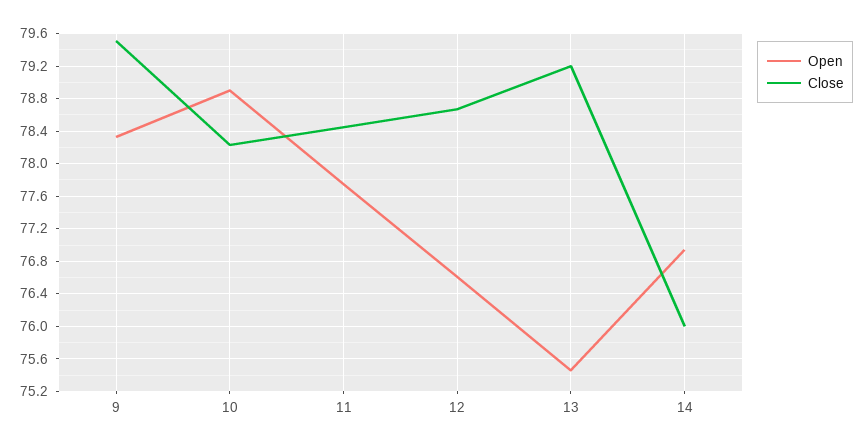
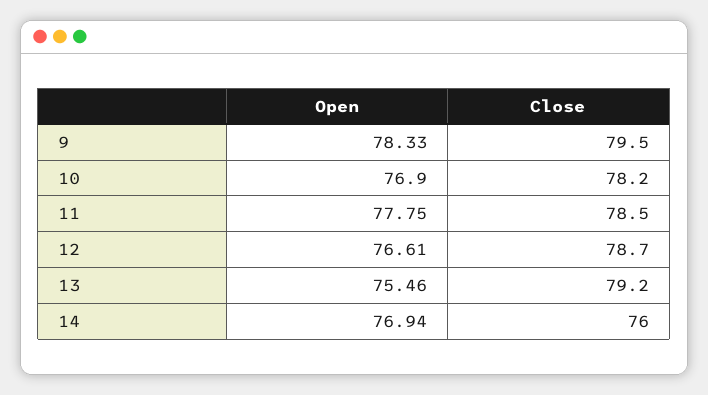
Open, 10: 78.9 -> 76.9

